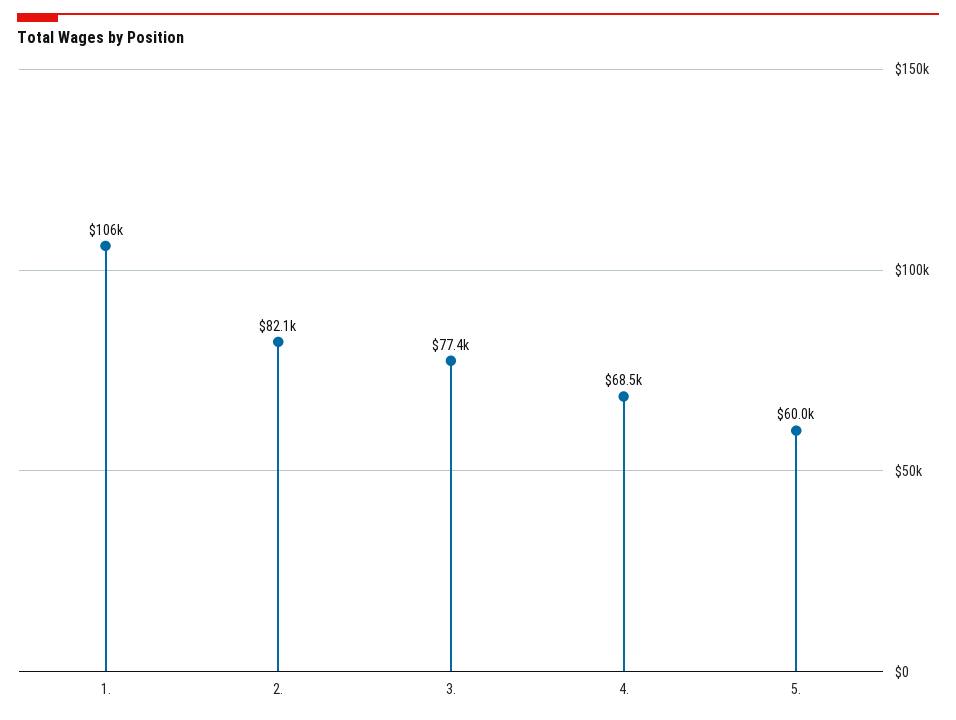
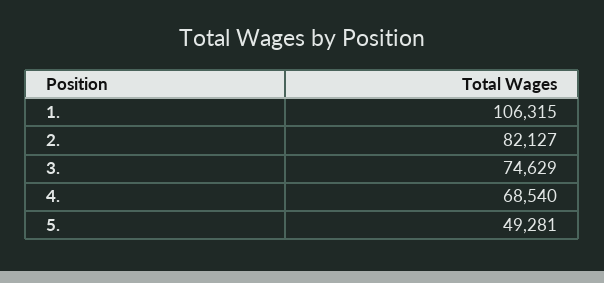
3.: 77400 -> 74629
5.: 60000 -> 49281

